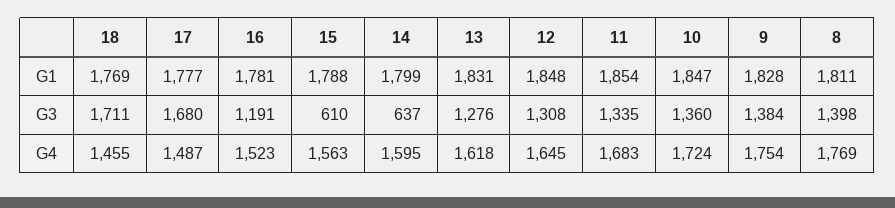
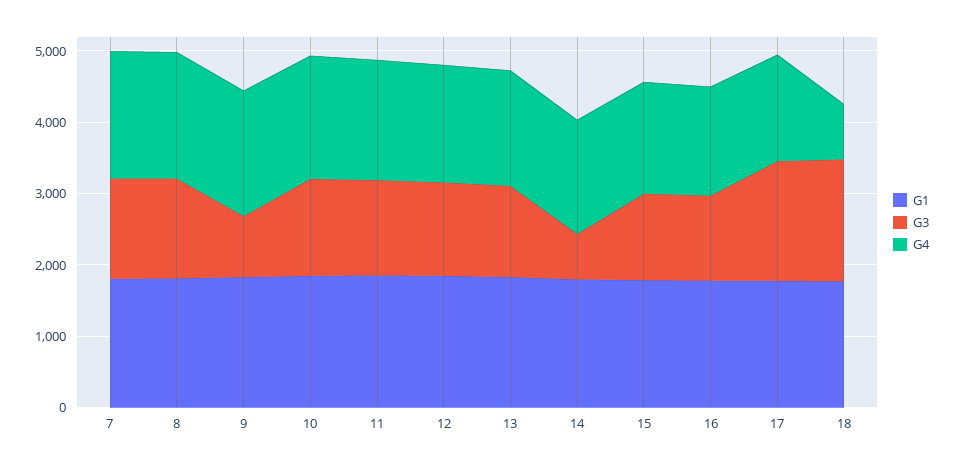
G3, 15: 610 -> 1200
G3, 9: 1384 -> 800
G4, 18: 1455 -> 800
G1, 7: none -> 1800
G3, 7: none -> 1400
G4, 7: none -> 1800

